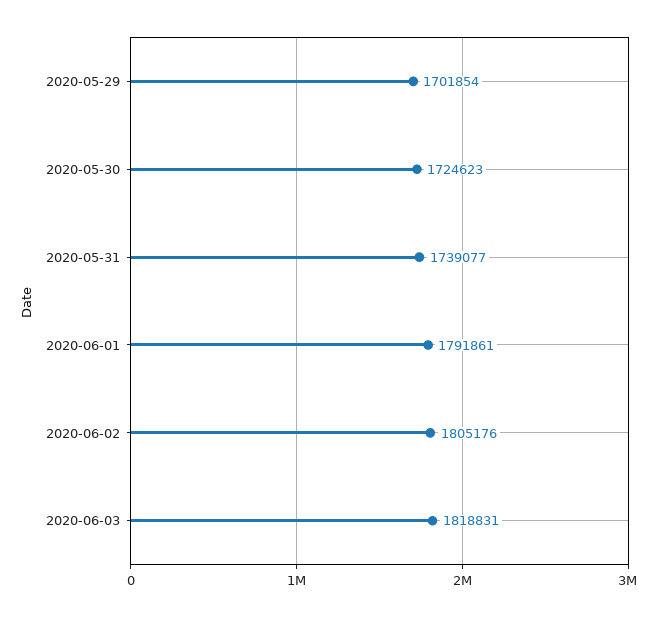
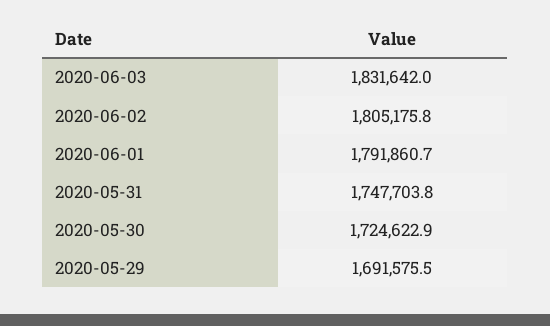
2020-05-29: 1701854 -> 1691575.5
2020-05-31: 1739077 -> 1747703.8
2020-06-03: 1818831 -> 1831642

